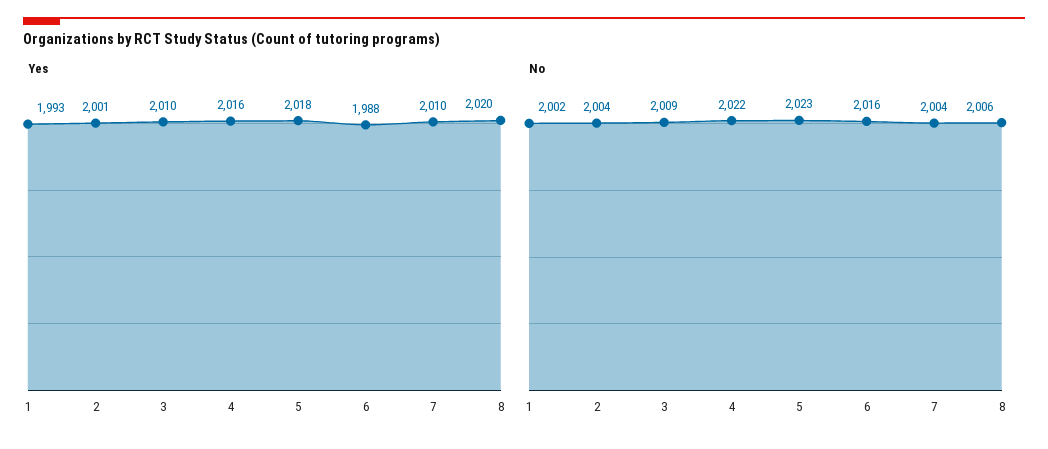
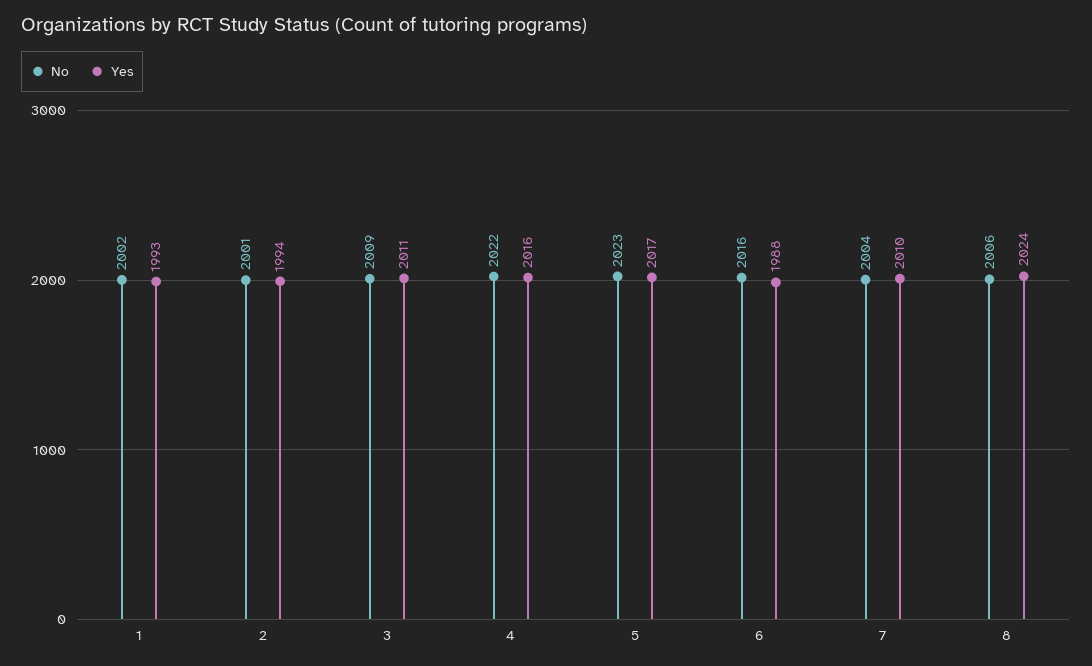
Yes, 2: 2001 -> 1994
Yes, 3: 2010 -> 2011
Yes, 5: 2018 -> 2017
Yes, 8: 2020 -> 2024
No, 2: 2004 -> 2001

